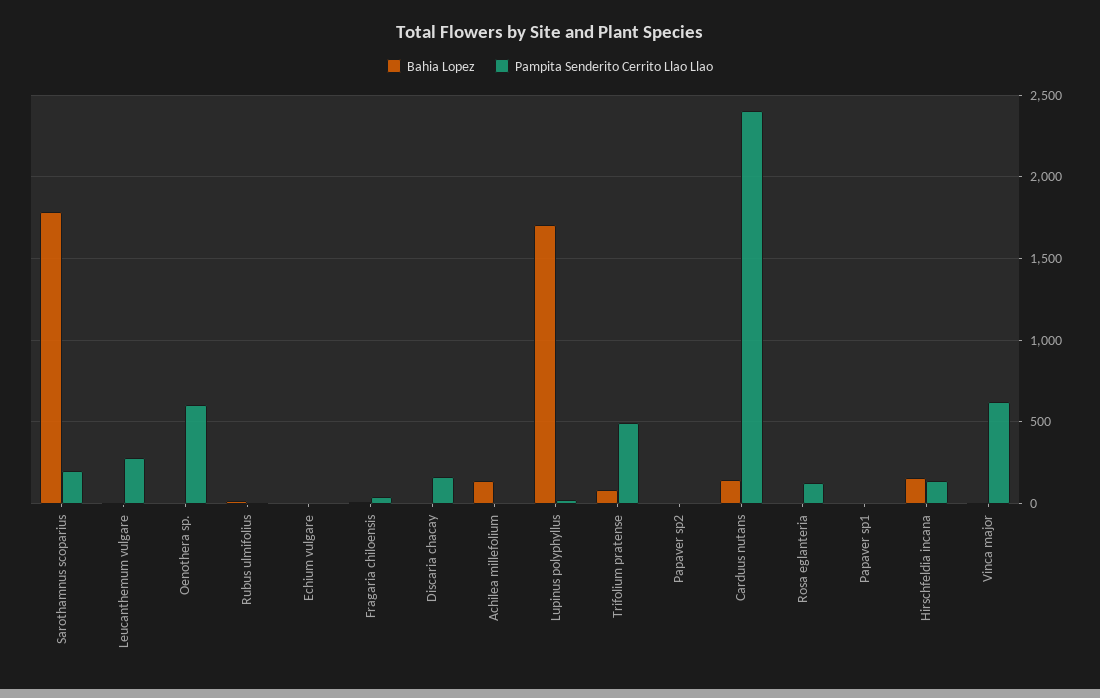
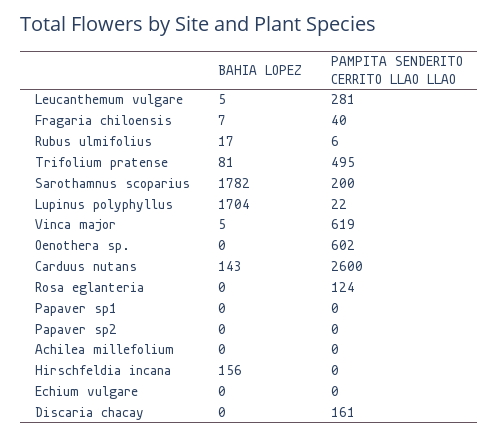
Bahia Lopez, Achilea millefolium: 150 -> 0
Pampita Senderito Cerrito Llao Llao, Carduus nutans: 2400 -> 2600
Pampita Senderito Cerrito Llao Llao, Hirschfeldia incana: 150 -> 0

